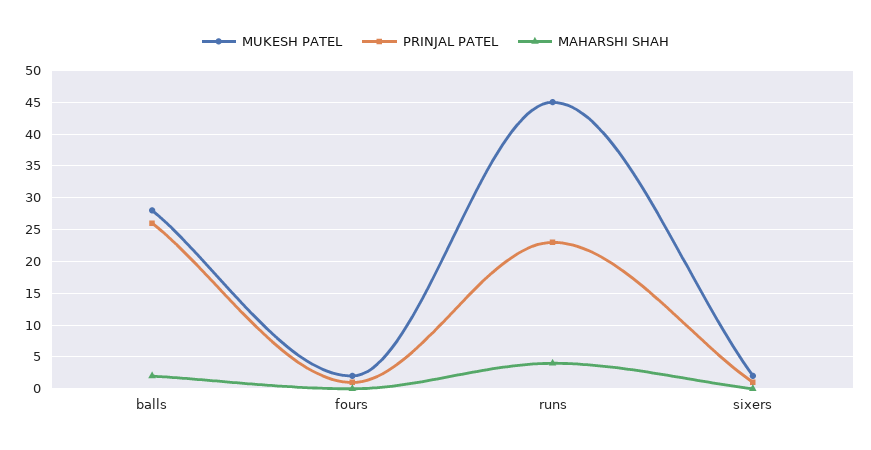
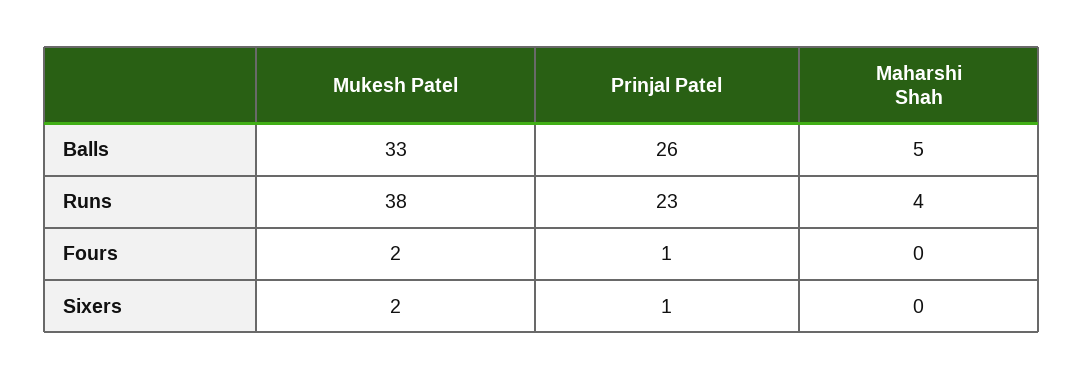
MUKESH PATEL, balls: 28 -> 33
MAHARSHI SHAH, balls: 2 -> 5
MUKESH PATEL, runs: 45 -> 38

